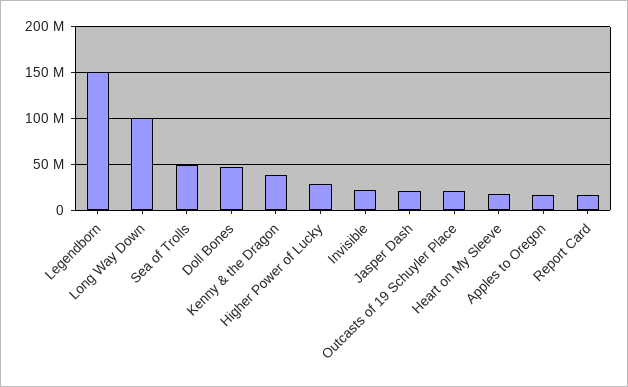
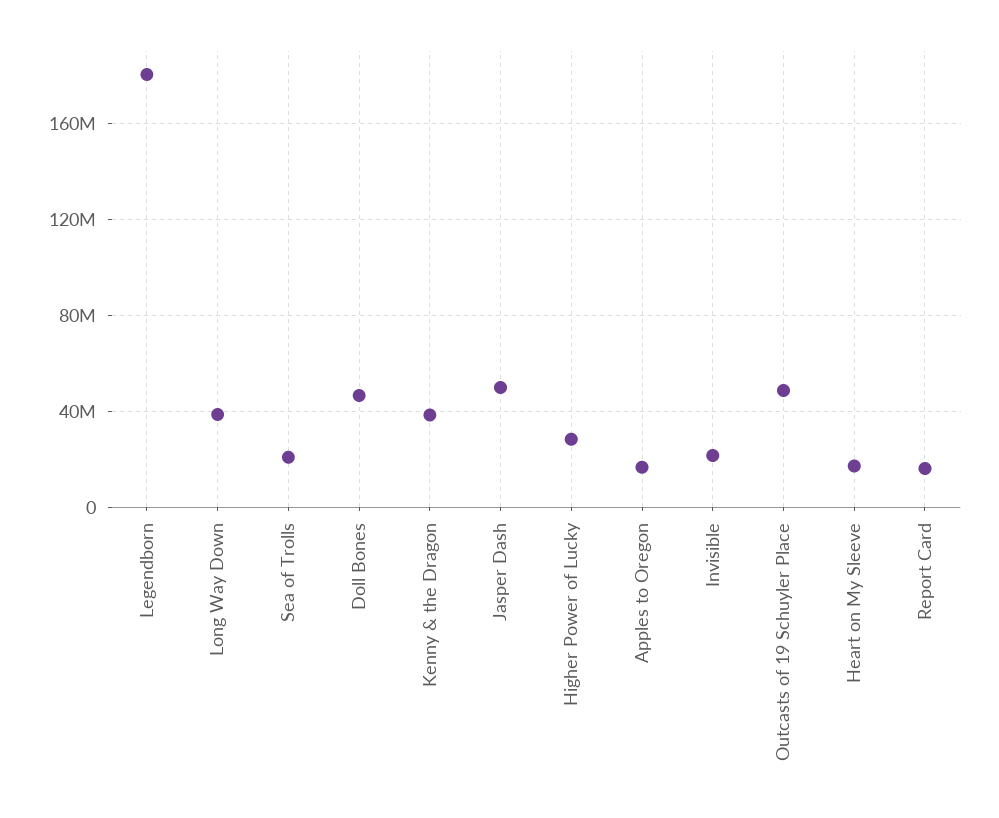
Legendborn: 150000000 -> 180000000
Long Way Down: 100000000 -> 40000000
Sea of Trolls: 50000000 -> 20000000
Jasper Dash: 20000000 -> 50000000
Outcasts of 19 Schuyler Place: 20000000 -> 50000000

